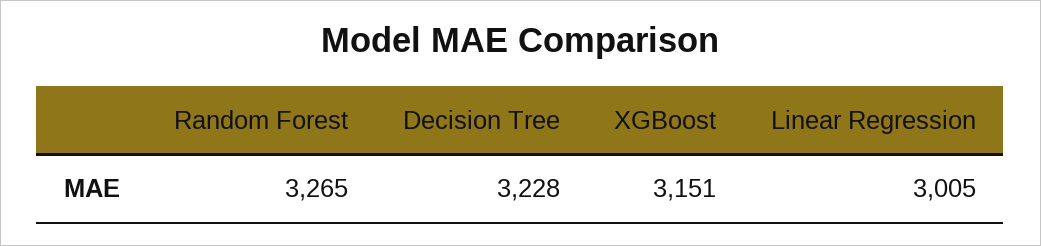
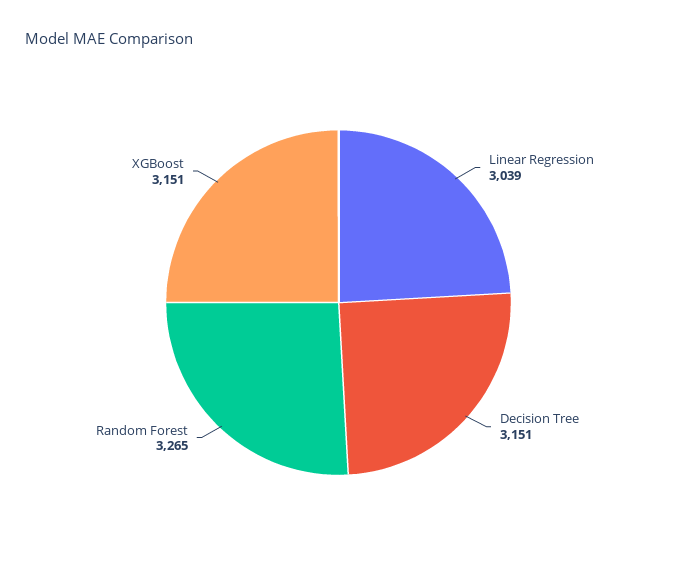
Decision Tree: 3228 -> 3151
Linear Regression: 3005 -> 3039

